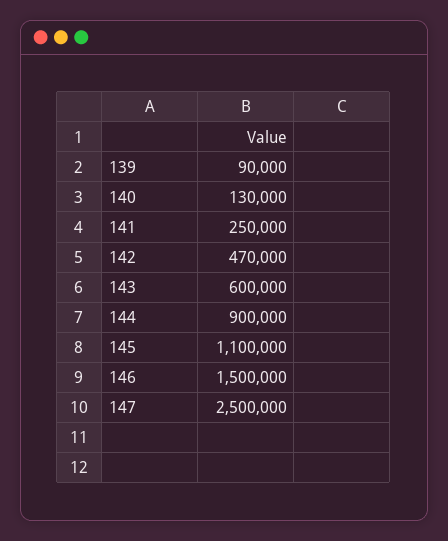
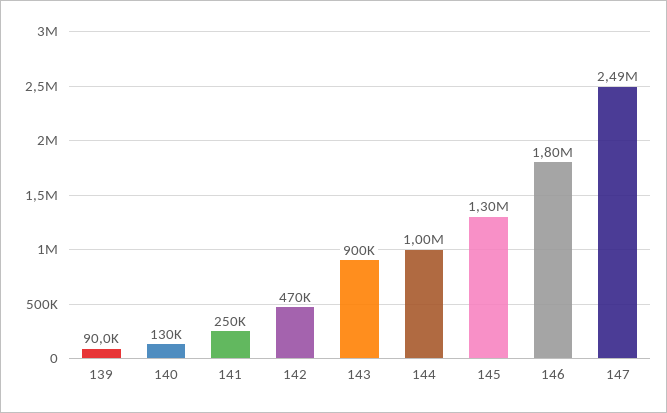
143: 600000 -> 900000
144: 900000 -> 1000000
145: 1100000 -> 1300000
146: 1500000 -> 1800000
147: 2500000 -> 2490000

